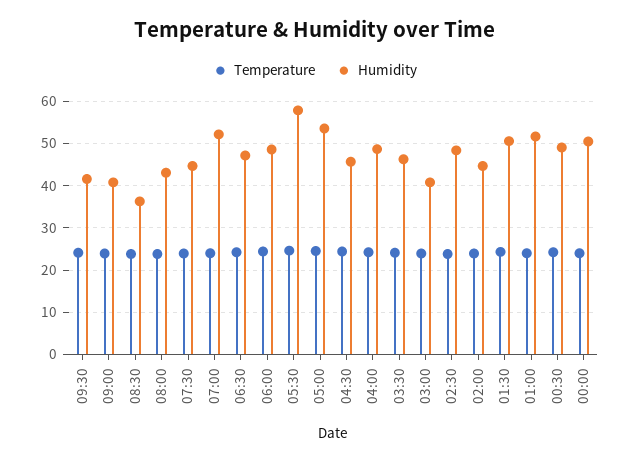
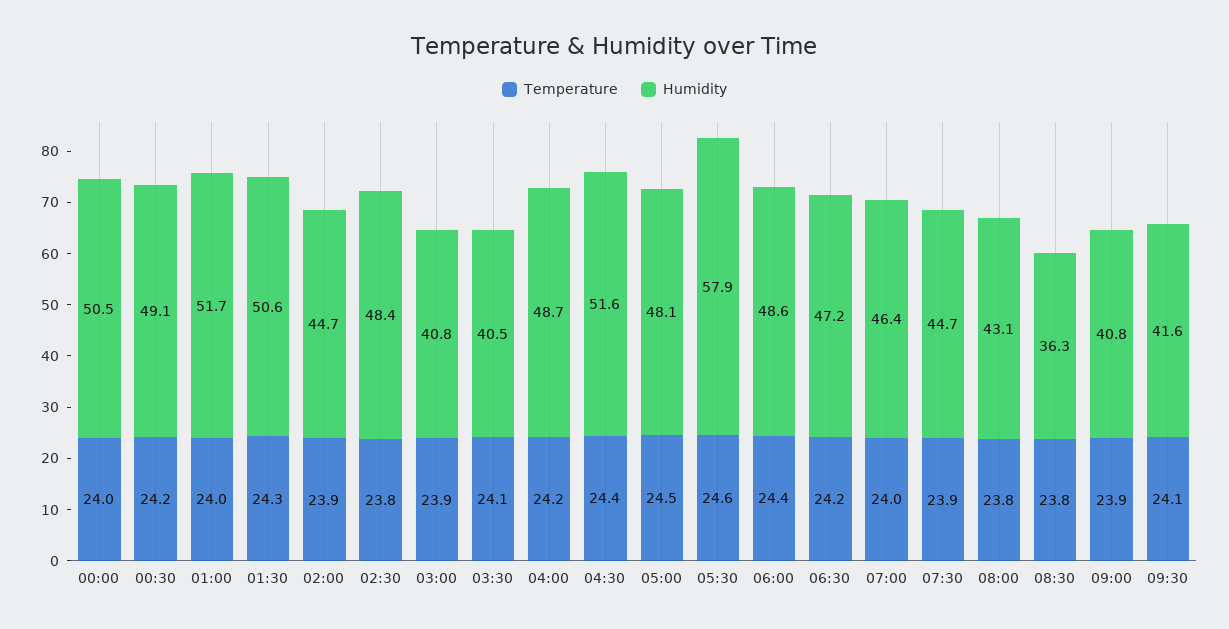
Humidity, 07:00: 52 -> 46.4
Humidity, 05:00: 54 -> 48.1
Humidity, 04:30: 46 -> 51.6
Humidity, 03:30: 46 -> 40.5

